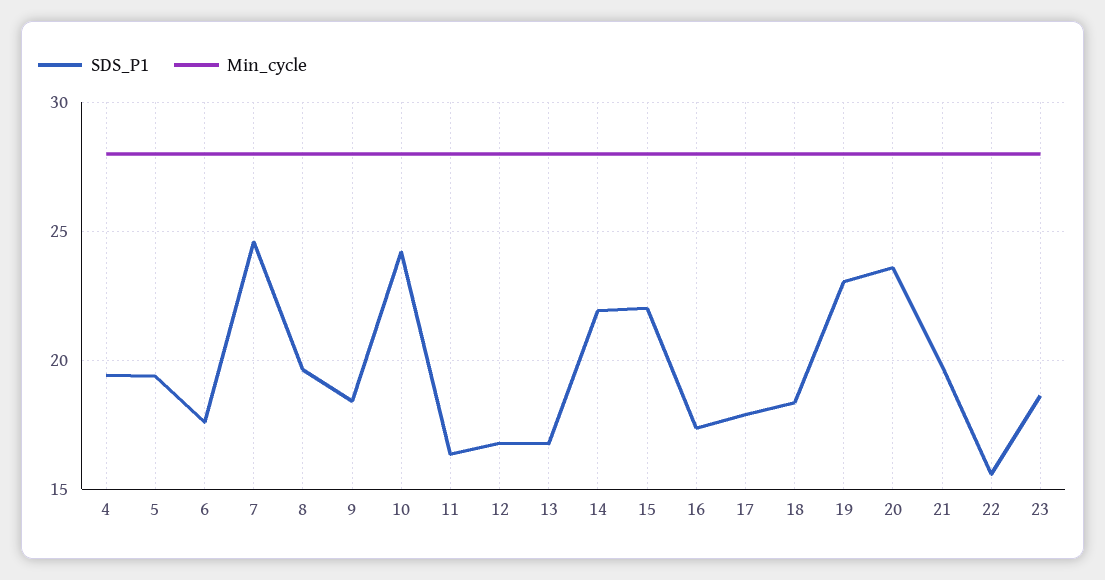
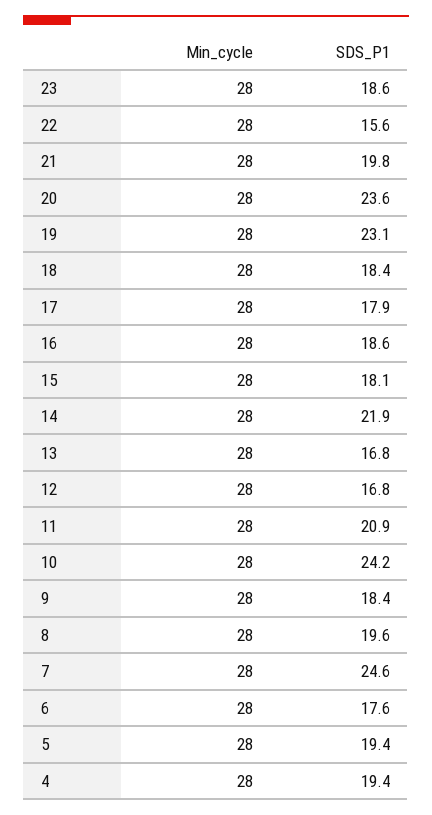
SDS_P1, 11: 16.5 -> 20.9
SDS_P1, 15: 22 -> 18.1
SDS_P1, 16: 17.5 -> 18.6

